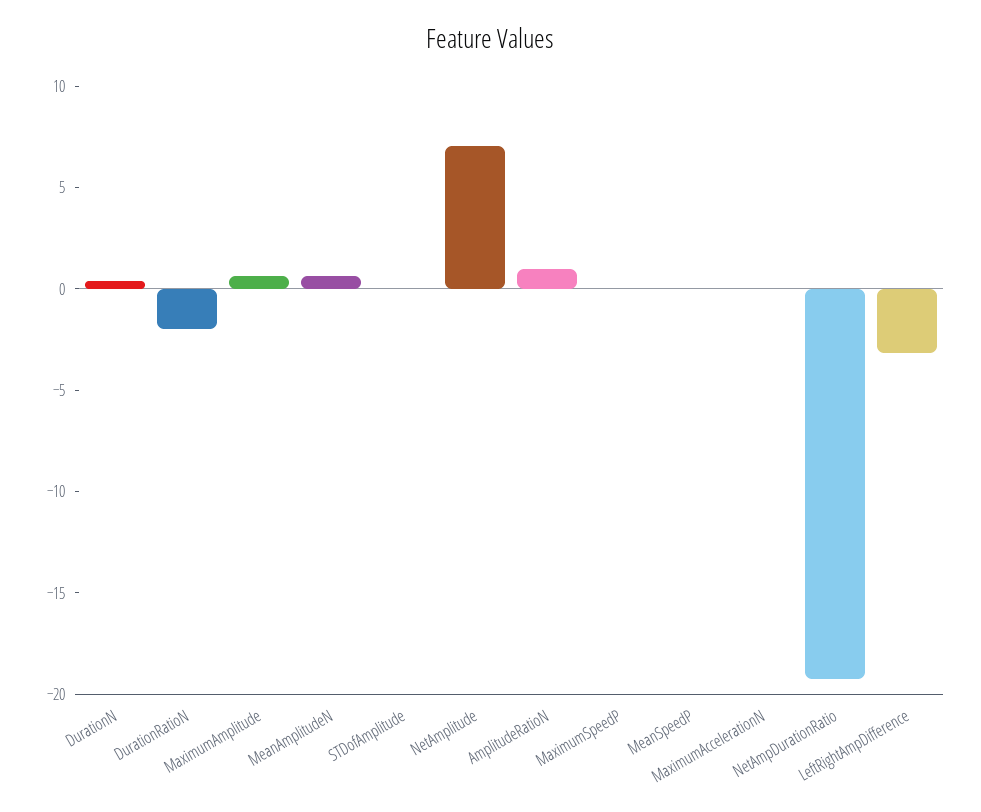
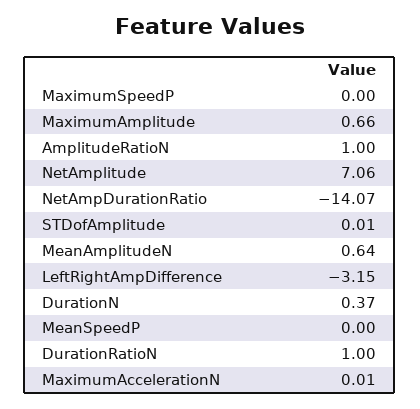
DurationRatioN: -2 -> 1
NetAmpDurationRatio: -19 -> -14.07

